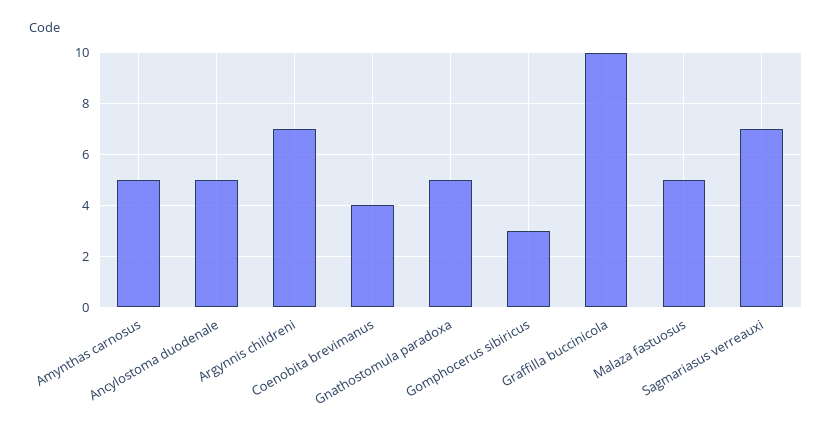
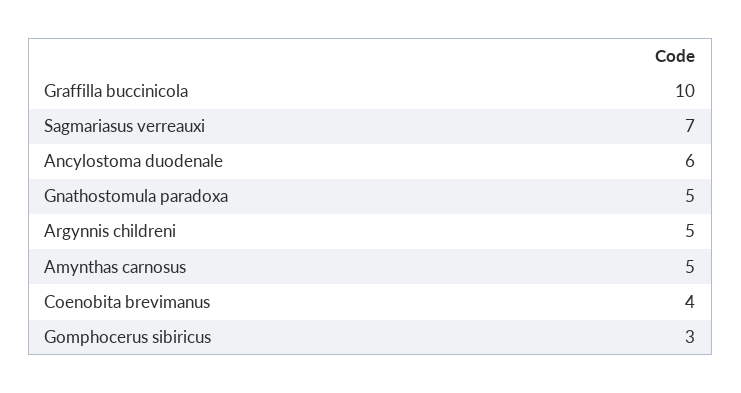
Ancylostoma duodenale: 5 -> 6
Argynnis childreni: 7 -> 5
Malaza fastuosus: 5 -> none

